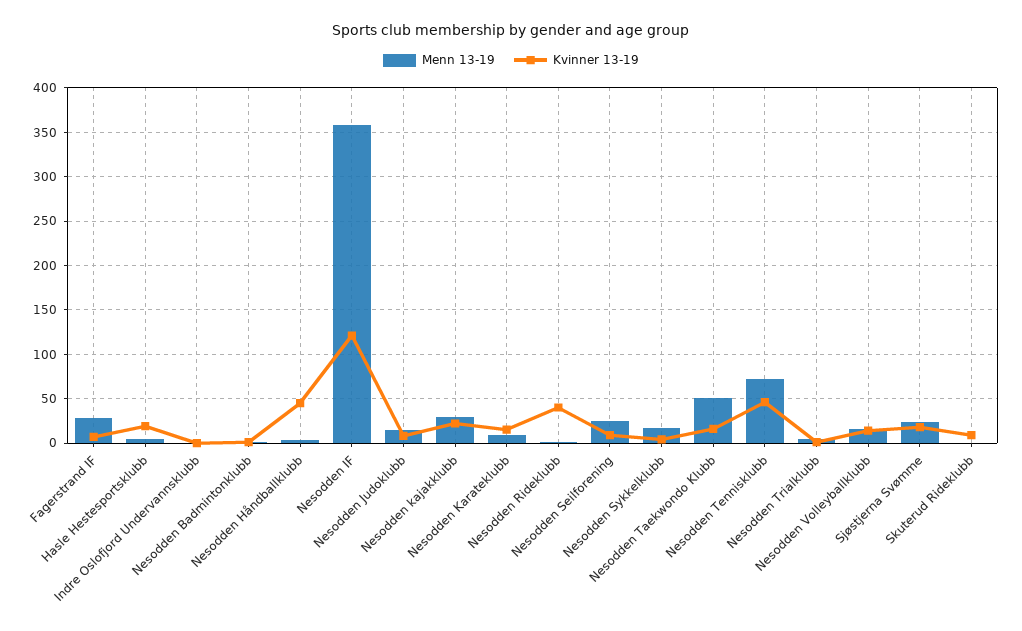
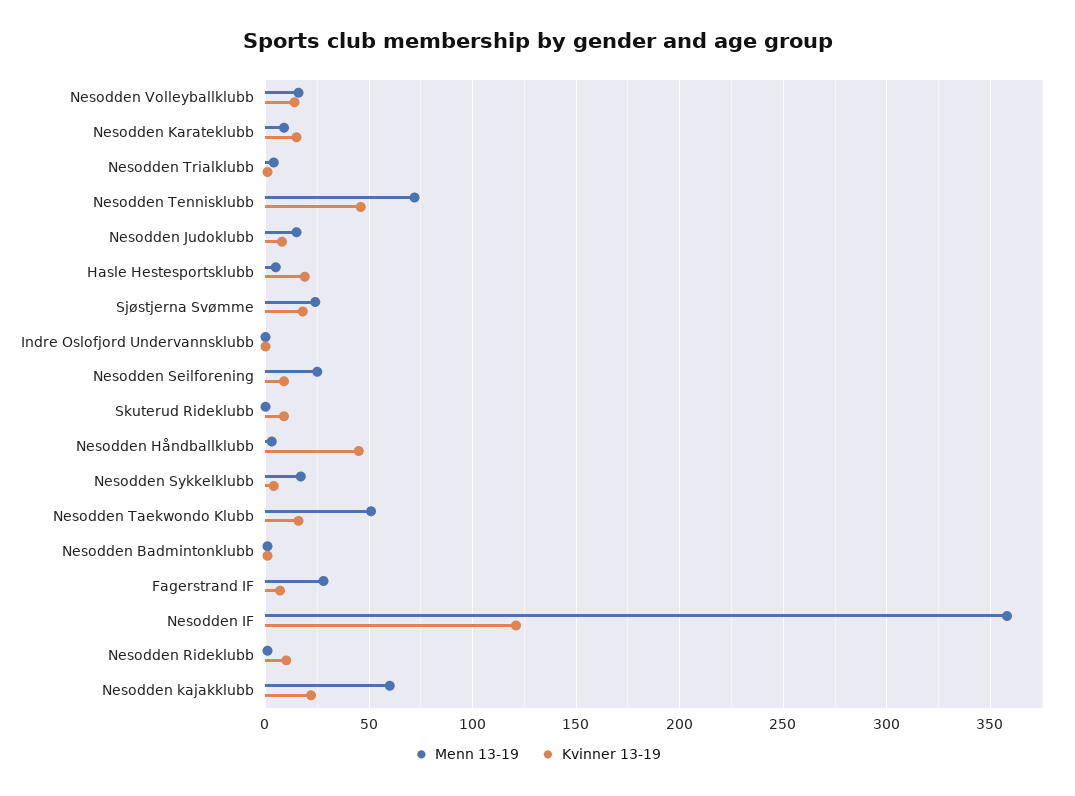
Menn 13-19, Nesodden kajakklubb: 30 -> 60
Kvinner 13-19, Nesodden Rideklubb: 40 -> 10

